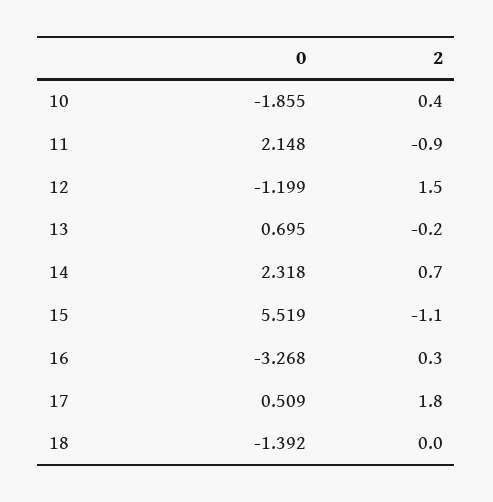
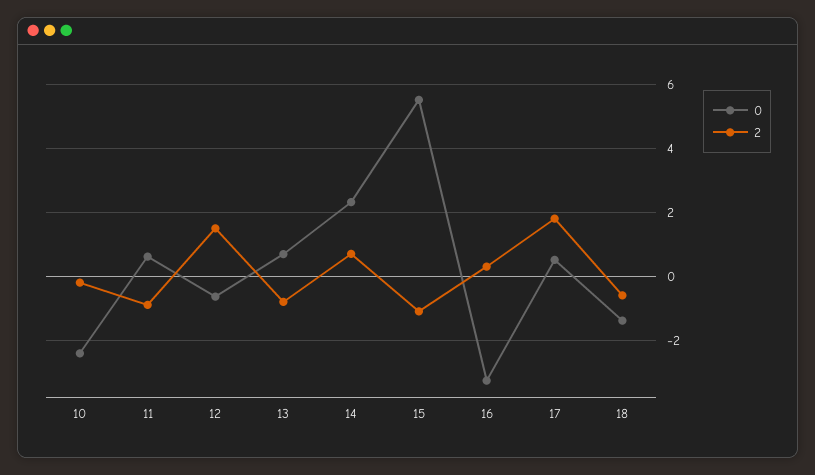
0, 10: -1.855 -> -2.4
2, 10: 0.4 -> -0.2
0, 11: 2.148 -> 0.6
0, 12: -1.199 -> -0.6
2, 13: -0.2 -> -0.8
2, 18: 0 -> -0.6

